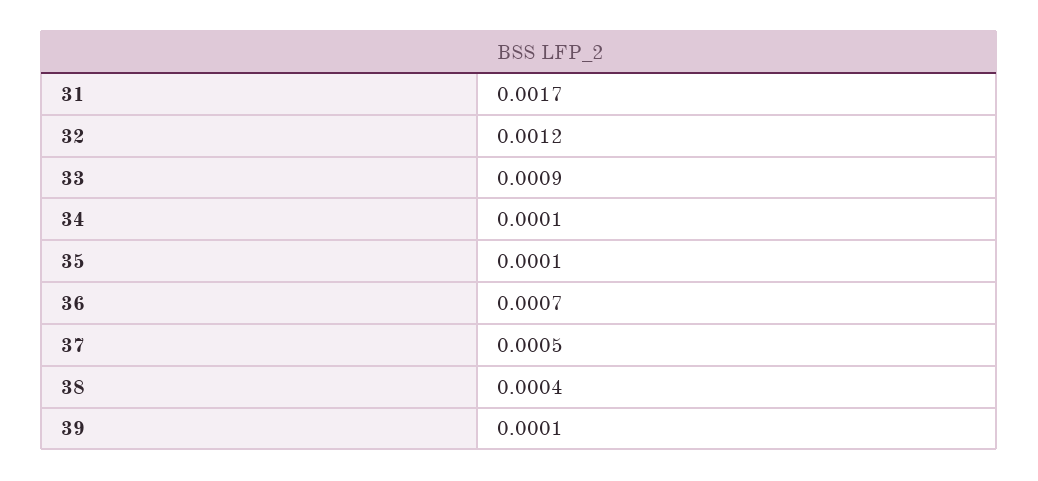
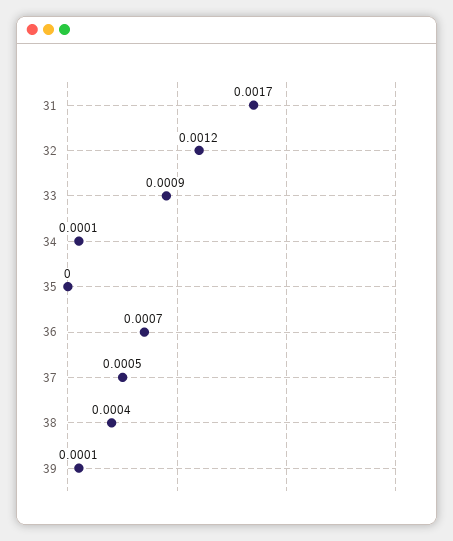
35: 0.0001 -> 0

